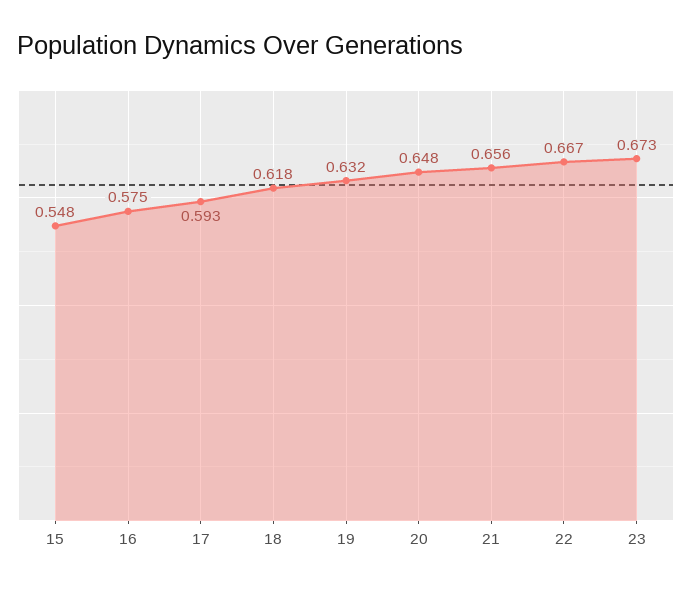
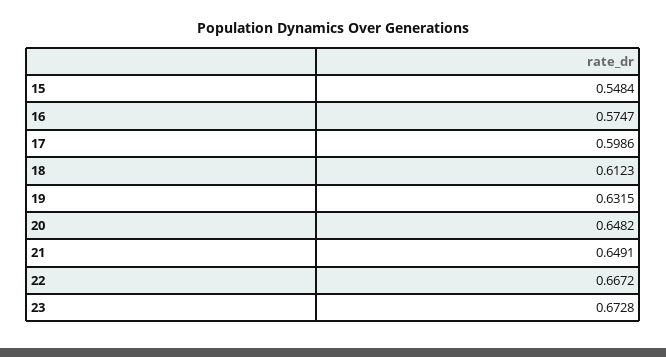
17: 0.593 -> 0.5986
18: 0.618 -> 0.6123
21: 0.656 -> 0.6491

